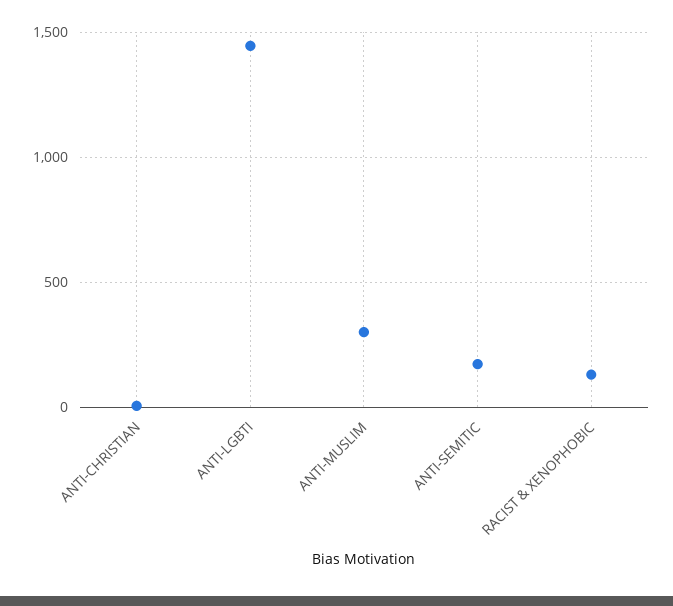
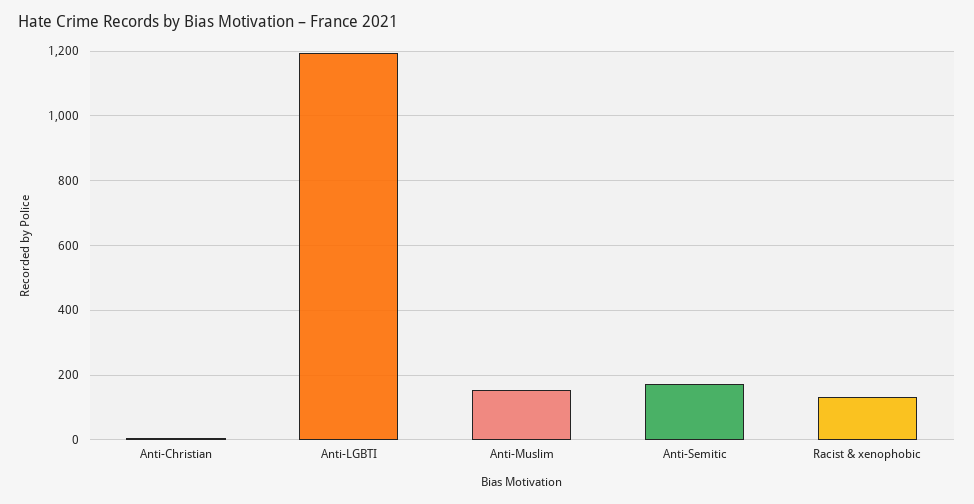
ANTI-LGBTI: 1450 -> 1200
ANTI-MUSLIM: 300 -> 160

